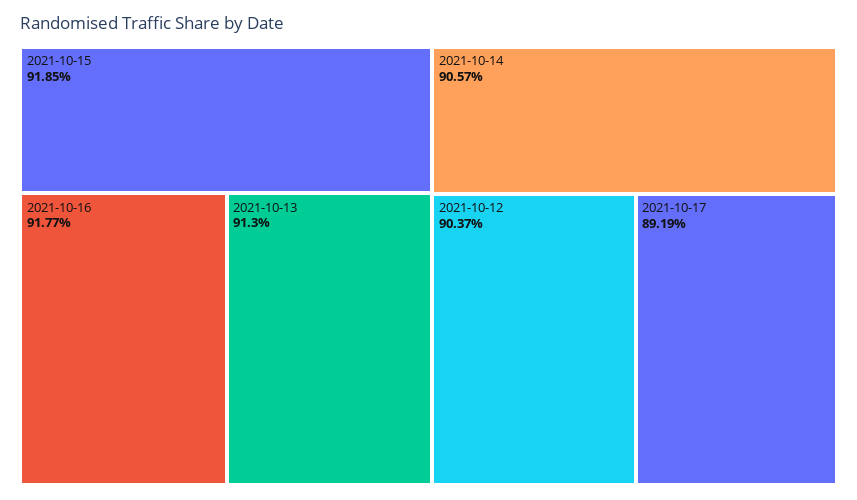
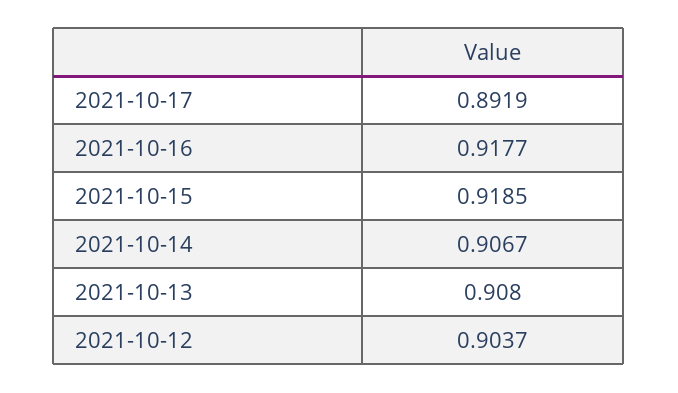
2021-10-13: 0.913 -> 0.908
2021-10-14: 0.9057 -> 0.9067

